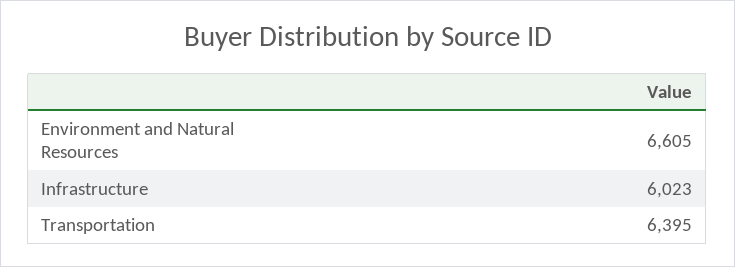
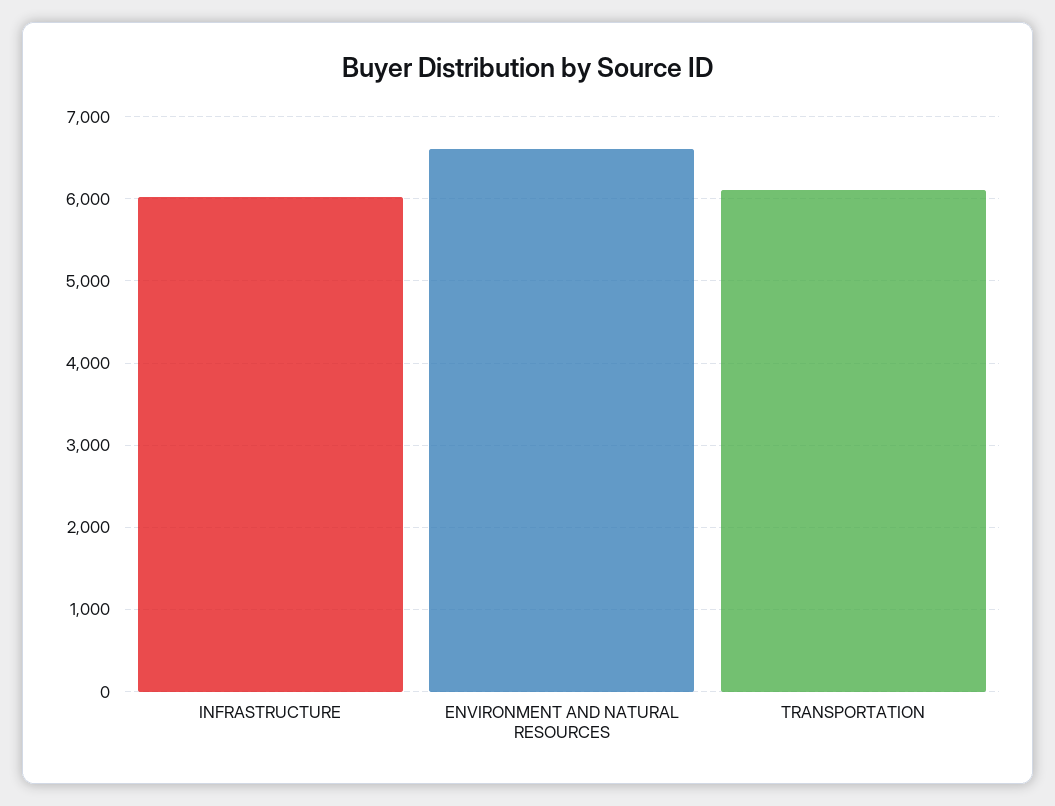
Transportation: 6395 -> 6100

